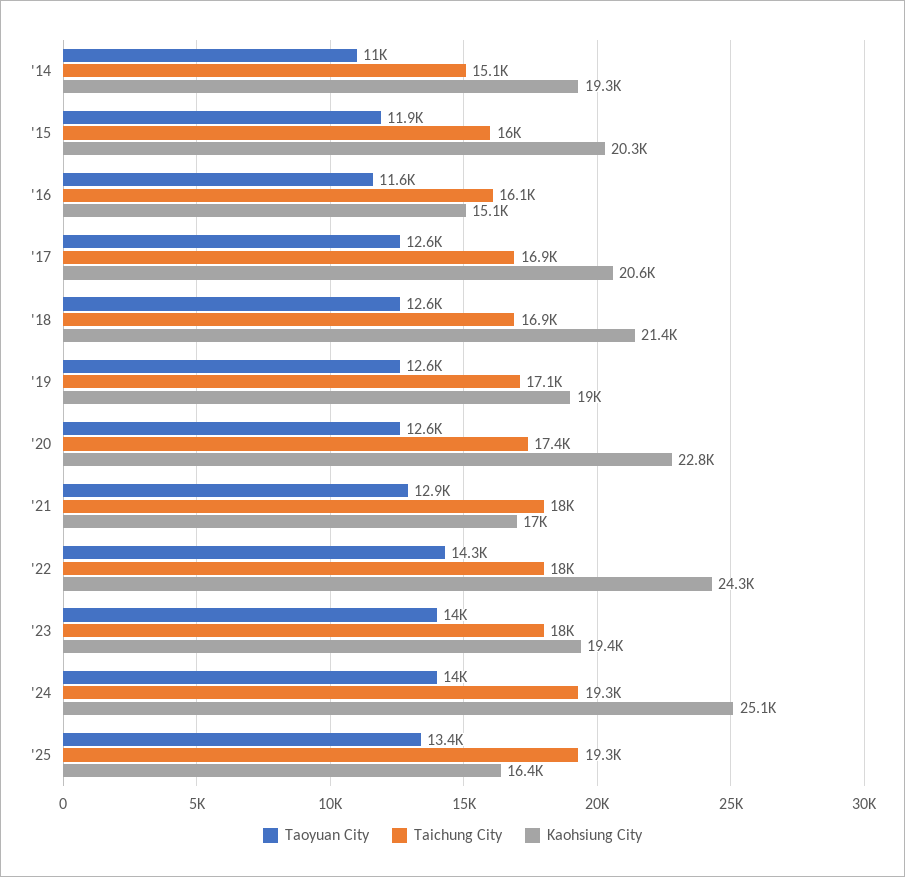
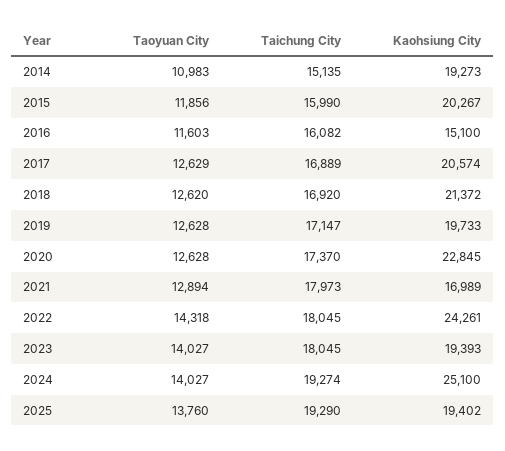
Kaohsiung City, '19: 19000 -> 19733
Taoyuan City, '25: 13400 -> 13760
Kaohsiung City, '25: 16400 -> 19402

